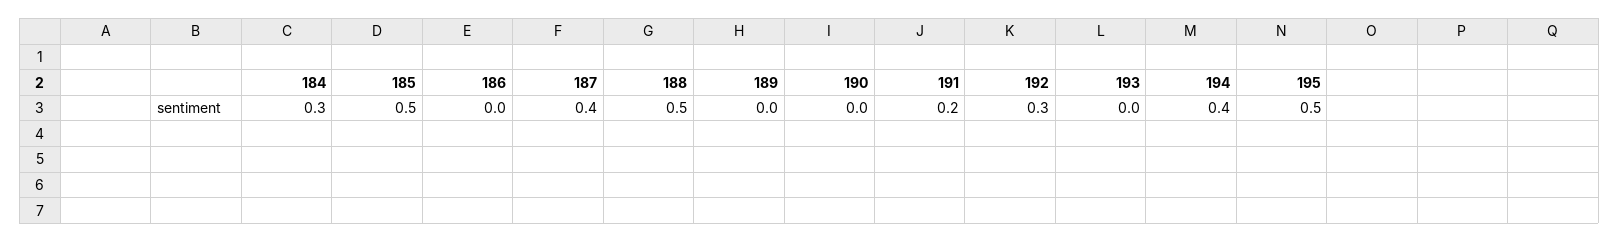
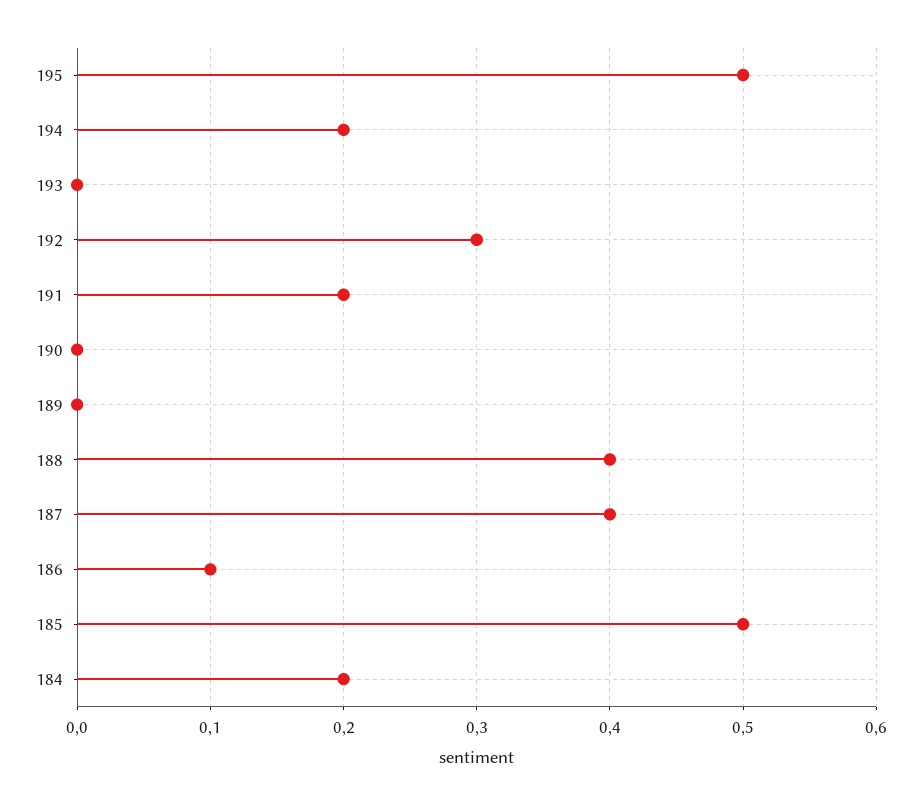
184: 0.3 -> 0.2
186: 0 -> 0.1
188: 0.5 -> 0.4
194: 0.4 -> 0.2

